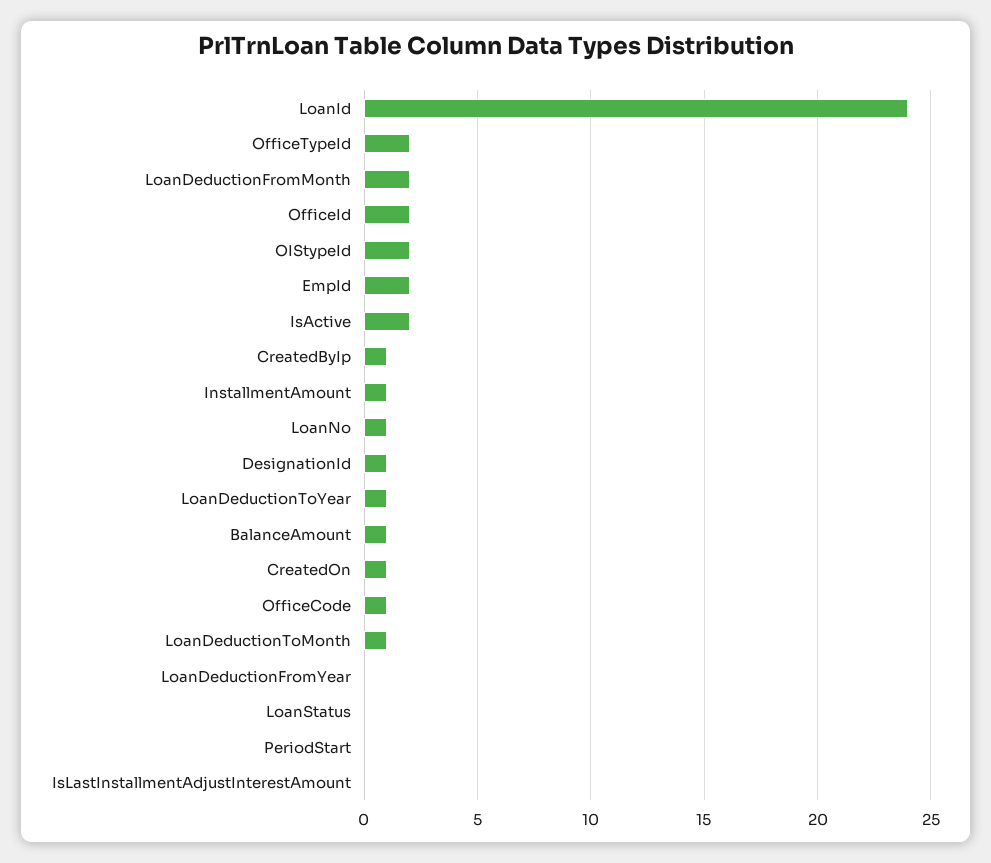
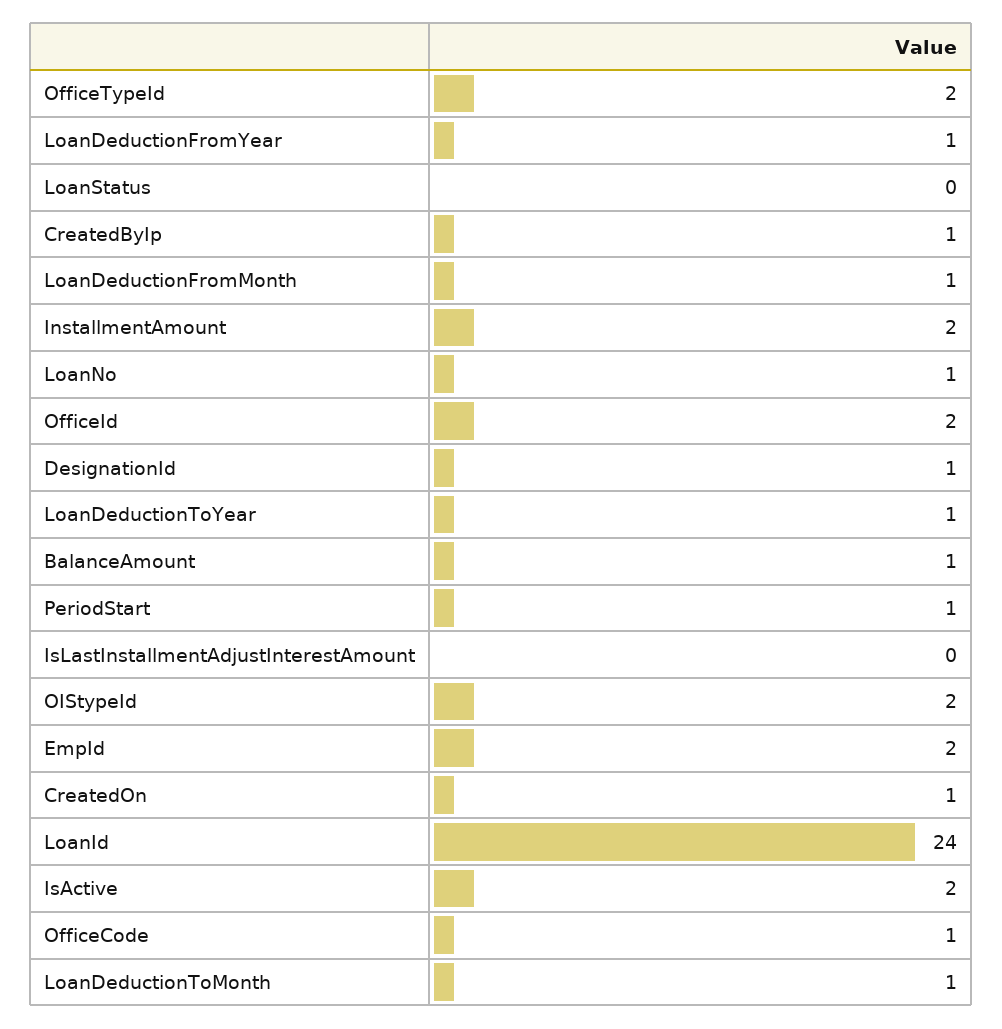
LoanDeductionFromMonth: 2 -> 1
InstallmentAmount: 1 -> 2
LoanDeductionFromYear: 0 -> 1
PeriodStart: 0 -> 1

